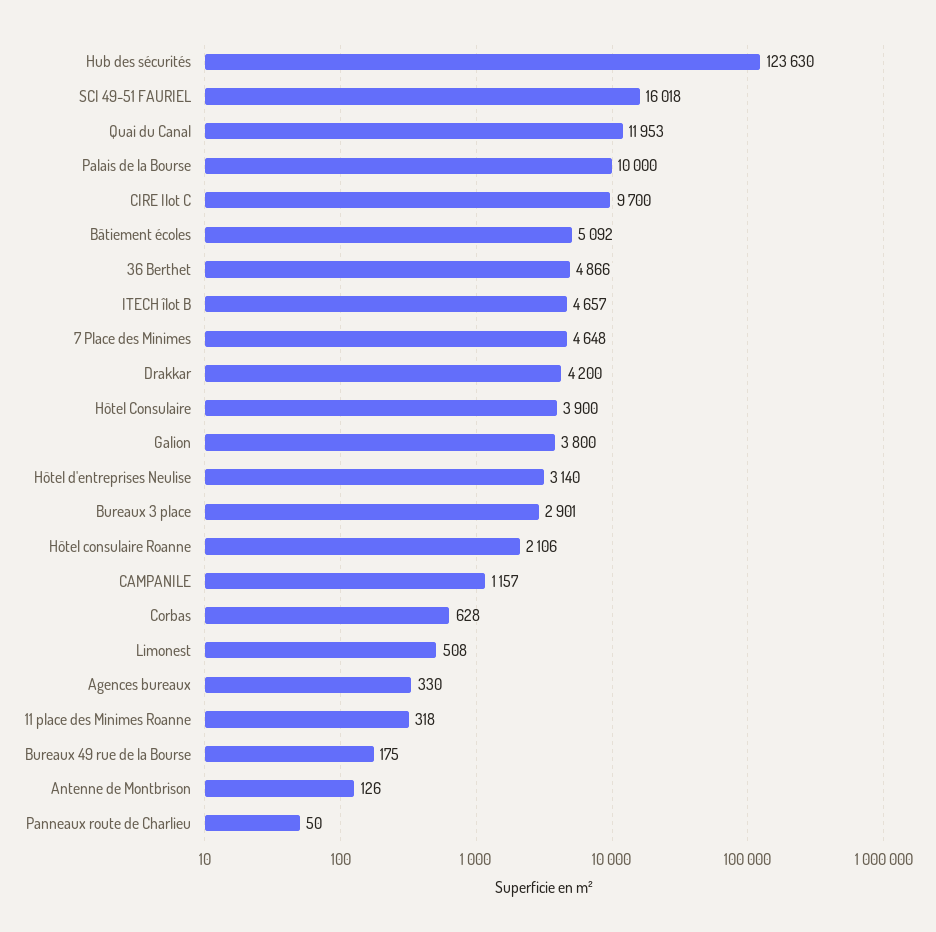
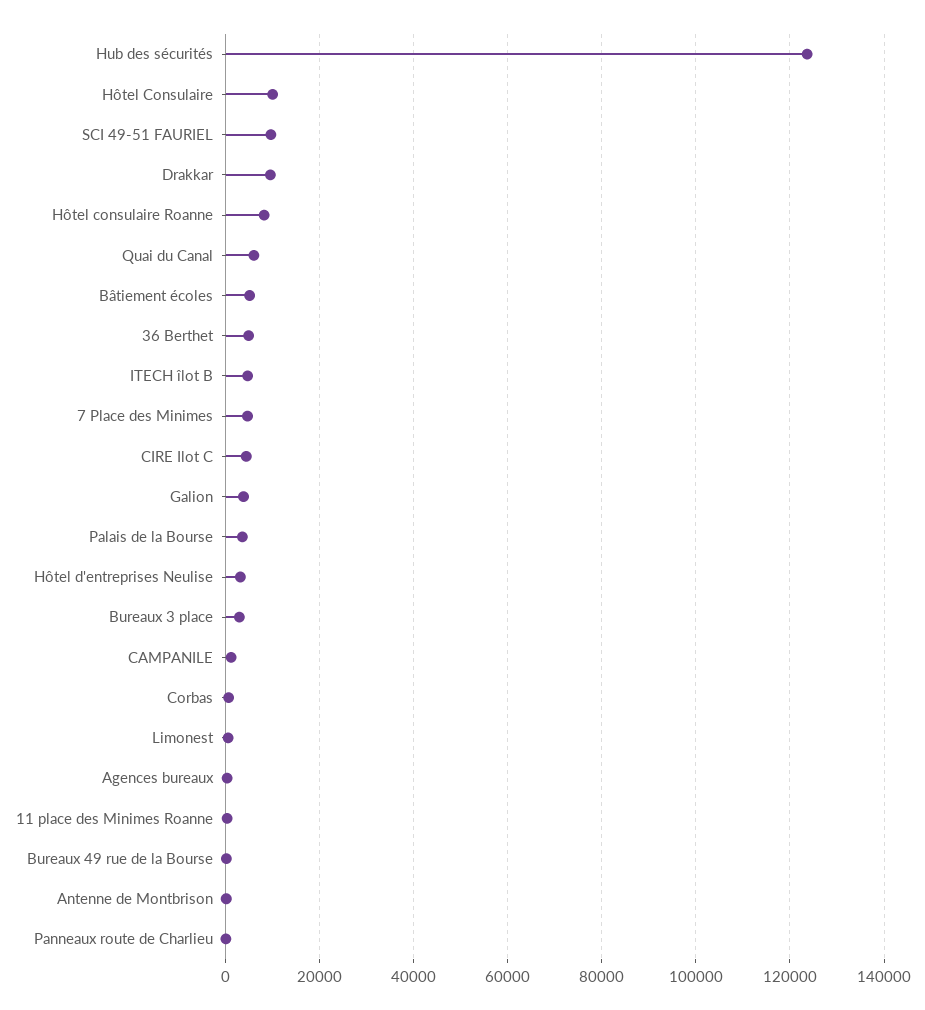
SCI 49-51 FAURIEL: 16018 -> 10000
Quai du Canal: 11953 -> 6000
Palais de la Bourse: 10000 -> 4000
CIRE Ilot C: 9700 -> 4000
Drakkar: 4200 -> 10000
Hôtel Consulaire: 3900 -> 10000
Hôtel consulaire Roanne: 2106 -> 8000

